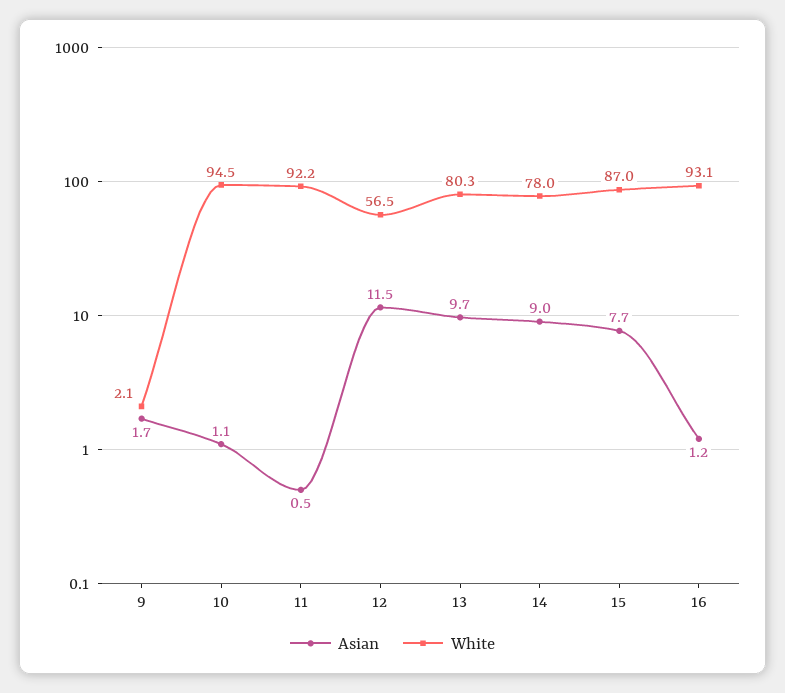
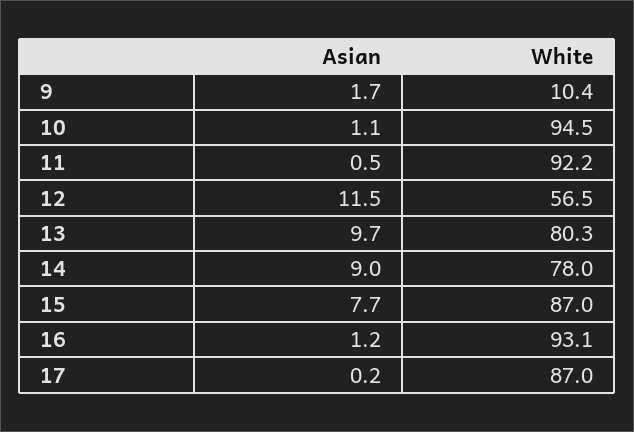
White, 9: 2.1 -> 10.4
Asian, 17: none -> 0.2
White, 17: none -> 87

